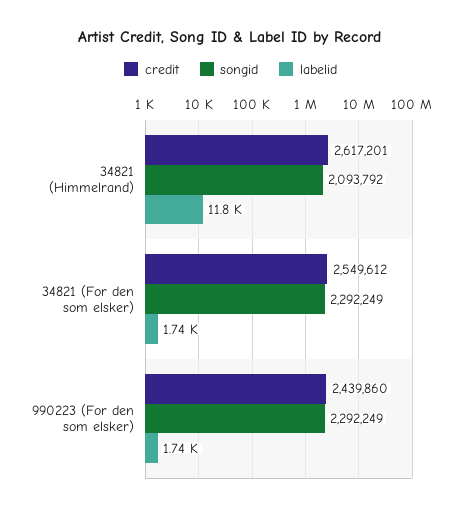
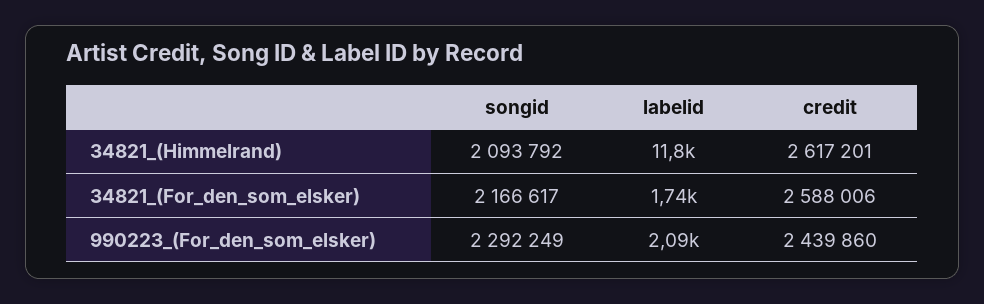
credit, 34821 (For den som elsker): 2549612 -> 2588006
songid, 34821 (For den som elsker): 2292249 -> 2166617
labelid, 990223 (For den som elsker): 1740 -> 2090

